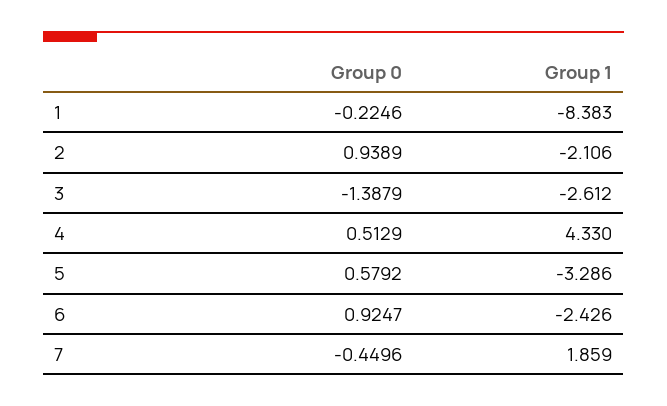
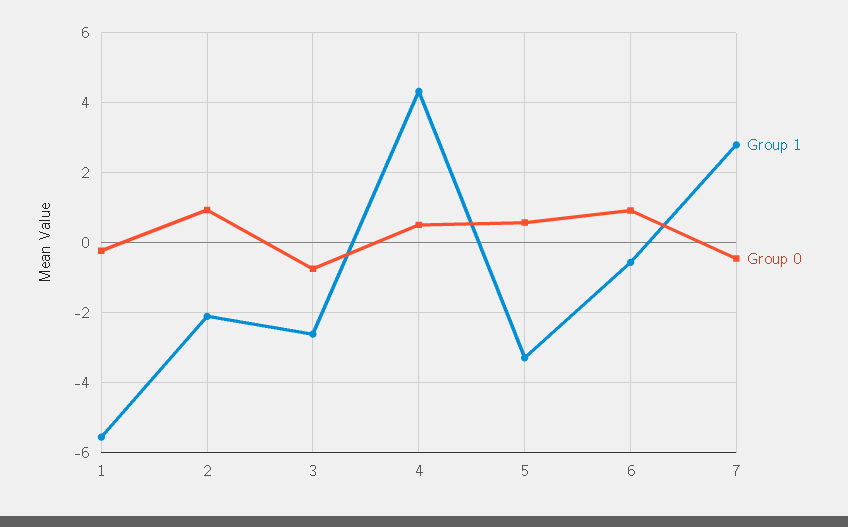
Group 1, 1: -8.383 -> -5.6
Group 0, 3: -1.3879 -> -0.8
Group 1, 6: -2.426 -> -0.6
Group 1, 7: 1.859 -> 2.8

